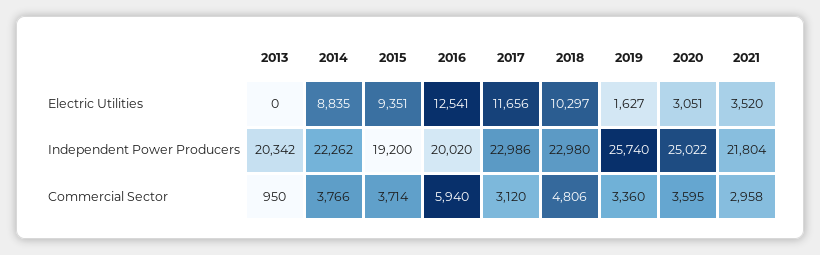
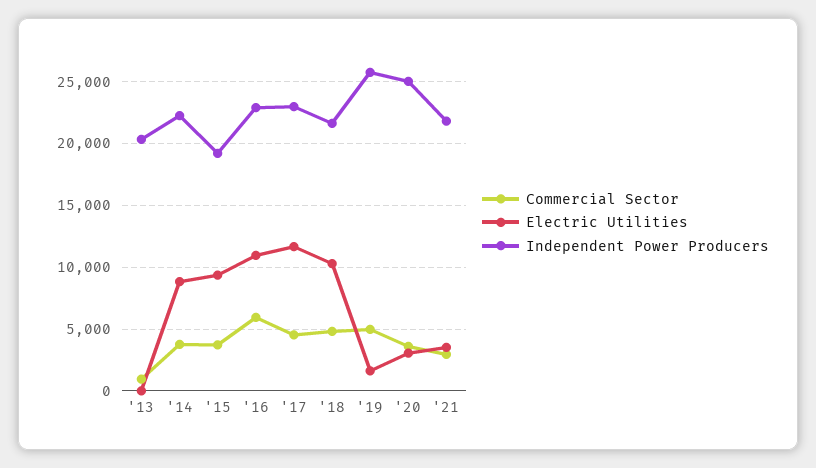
Electric Utilities, 2016: 12541 -> 11000
Independent Power Producers, 2016: 20020 -> 23000
Independent Power Producers, 2018: 22980 -> 21500
Commercial Sector, 2017: 3120 -> 4500
Commercial Sector, 2019: 3360 -> 5000

